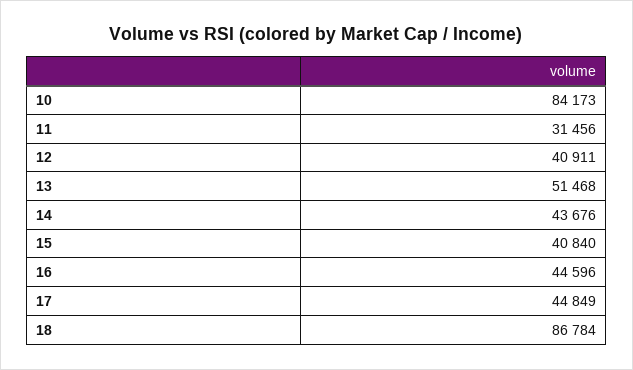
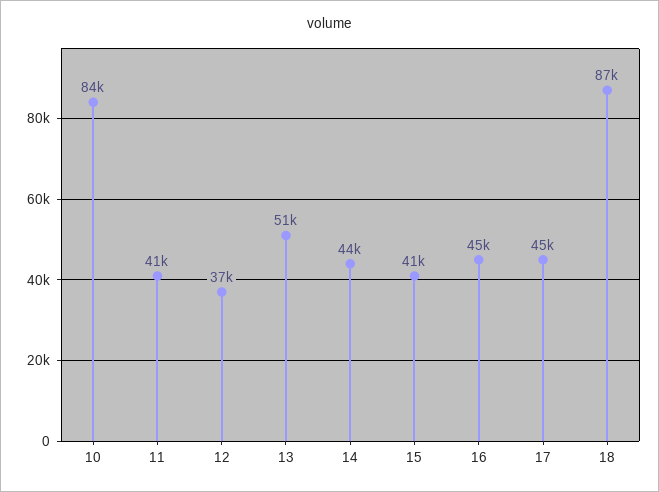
11: 31456 -> 41000
12: 40911 -> 37000

